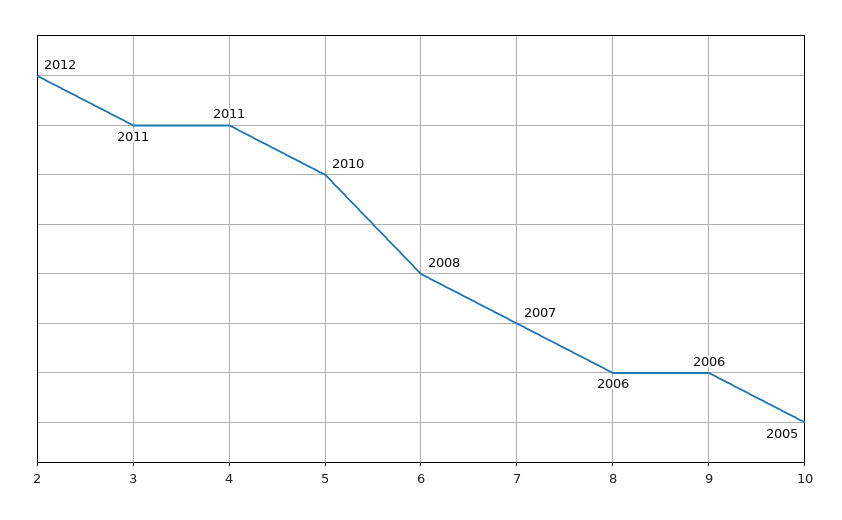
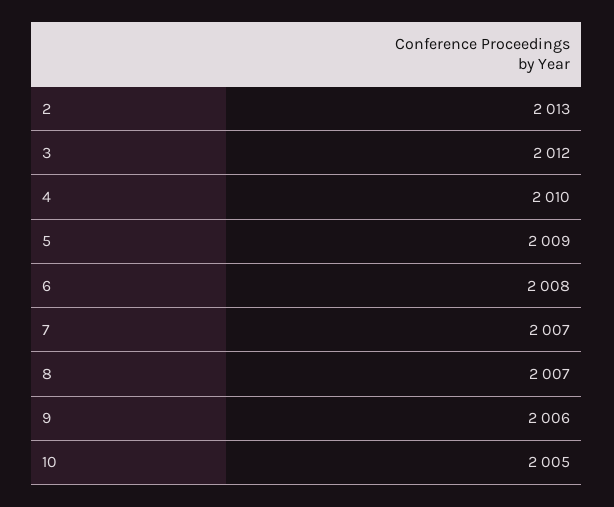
2: 2012 -> 2013
3: 2011 -> 2012
4: 2011 -> 2010
5: 2010 -> 2009
8: 2006 -> 2007

